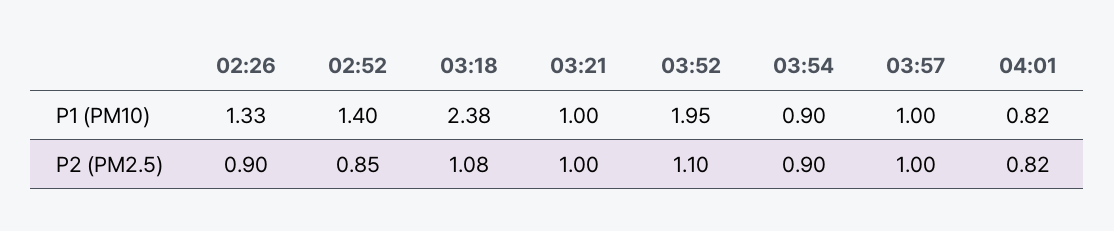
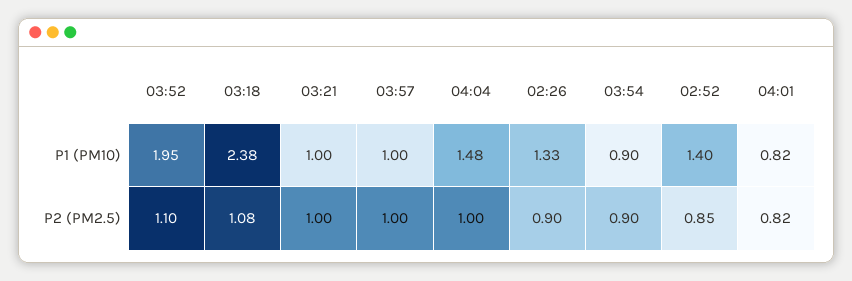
04:04, P1 (PM10): none -> 1.48
04:04, P2 (PM2.5): none -> 1

